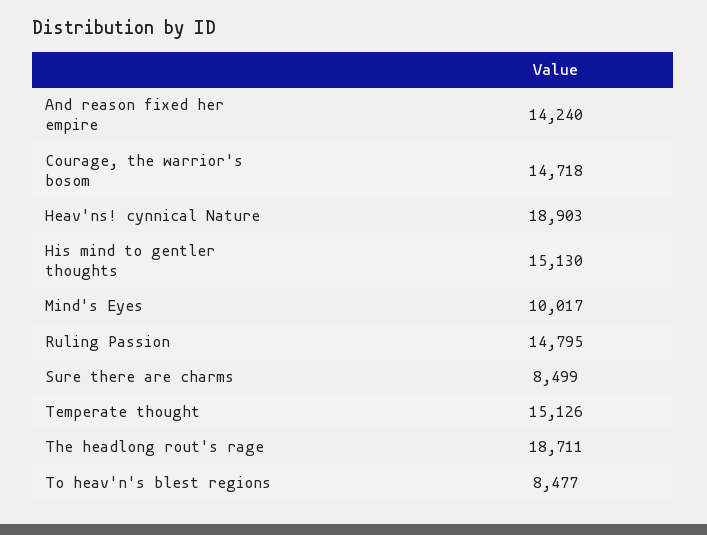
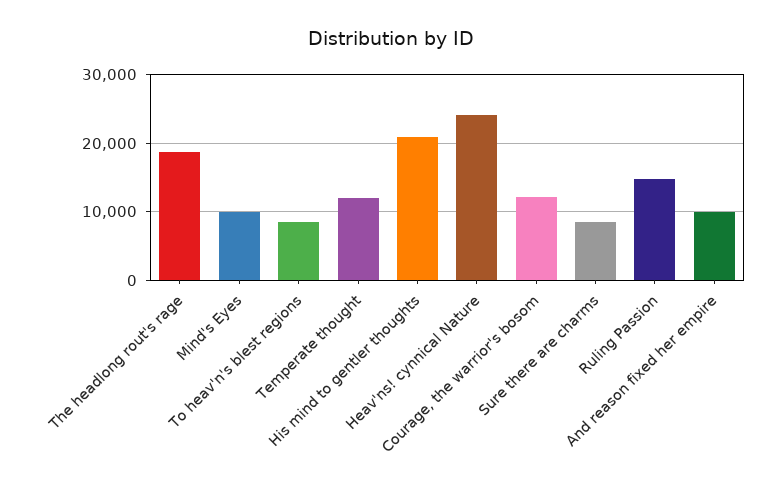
And reason fixed her empire: 14240 -> 10000
Courage, the warrior's bosom: 14718 -> 12000
Heav'ns! cynnical Nature: 18903 -> 24000
His mind to gentler thoughts: 15130 -> 21000
Temperate thought: 15126 -> 12000

